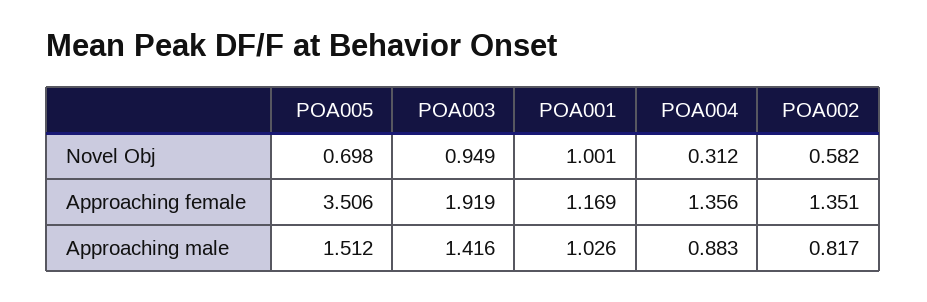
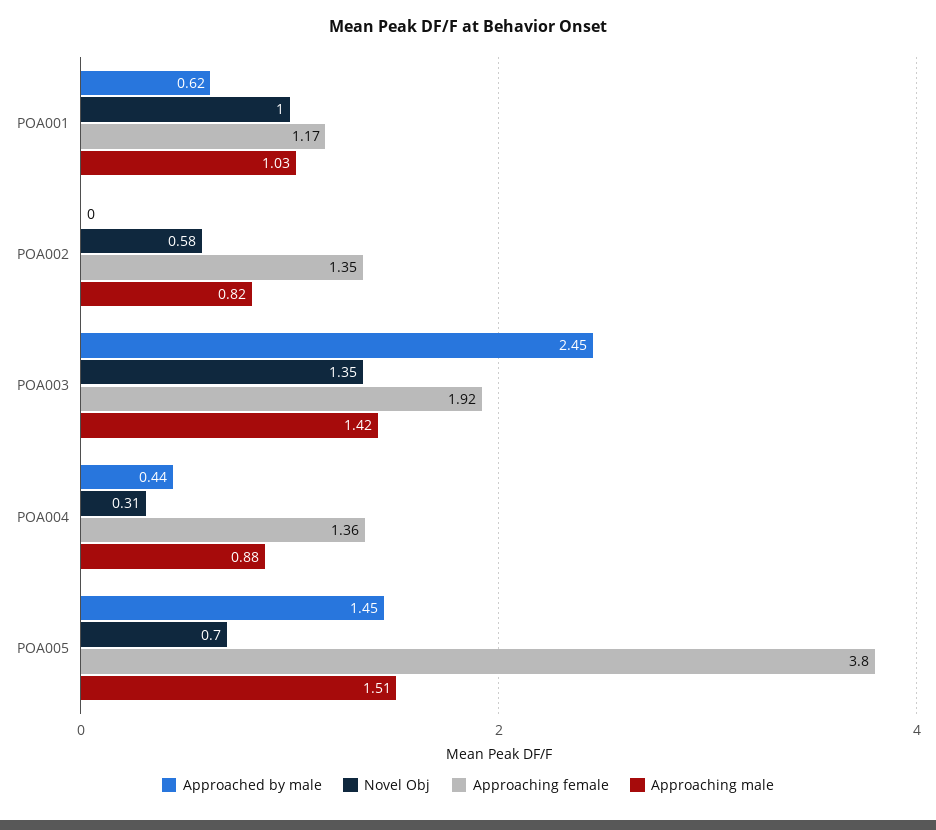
Novel Obj, POA003: 0.949 -> 1.35
Approaching female, POA005: 3.506 -> 3.8
Approached by male, POA001: none -> 0.62
Approached by male, POA002: none -> 0
Approached by male, POA003: none -> 2.45
Approached by male, POA004: none -> 0.44
Approached by male, POA005: none -> 1.45

